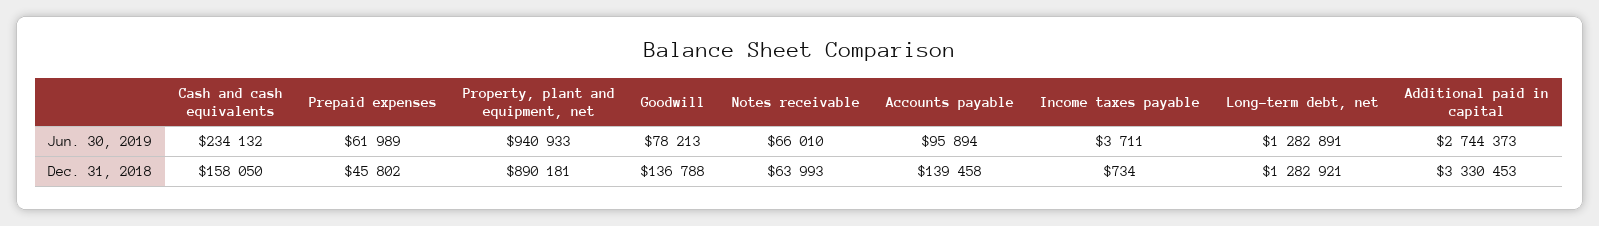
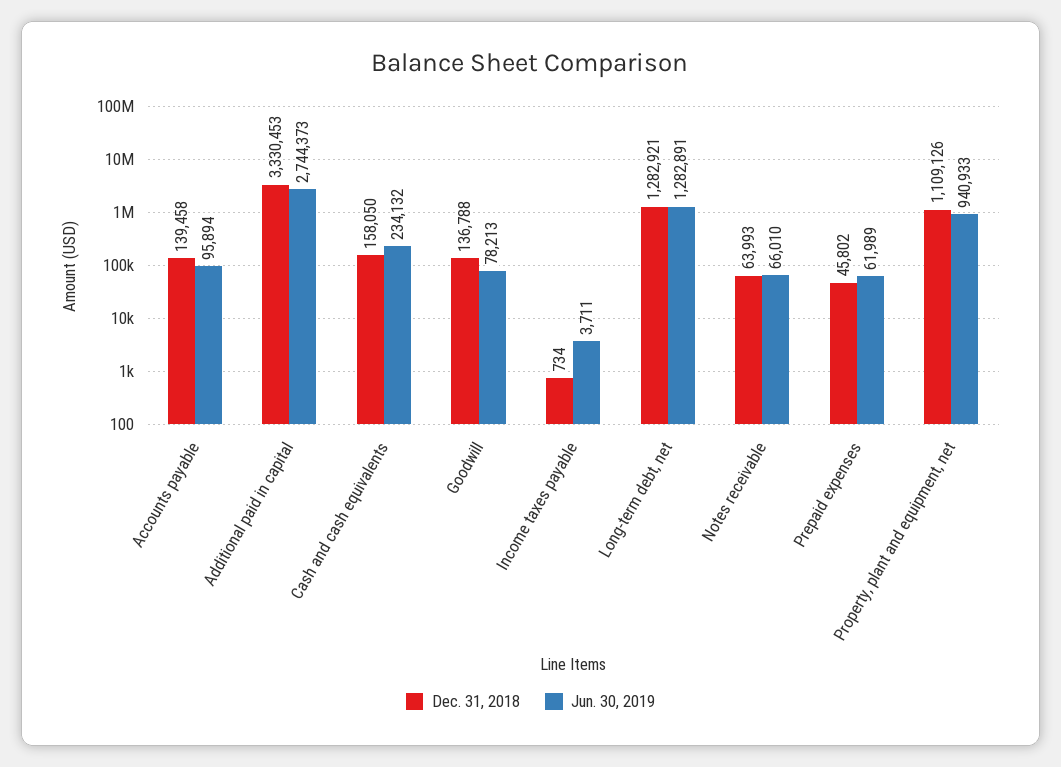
Dec. 31, 2018, Property, plant and equipment, net: 890181 -> 1109126

